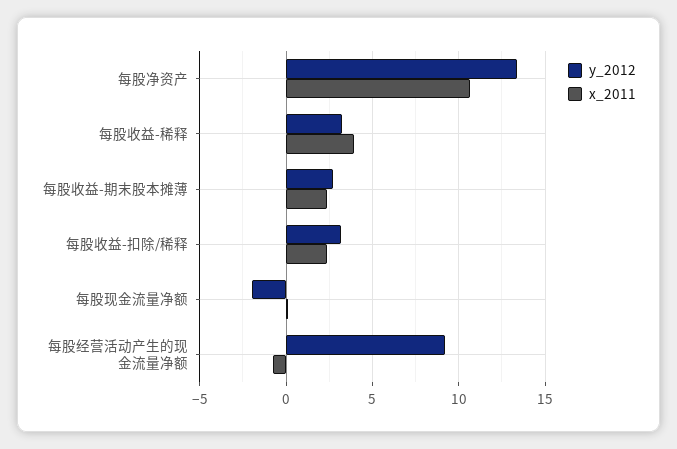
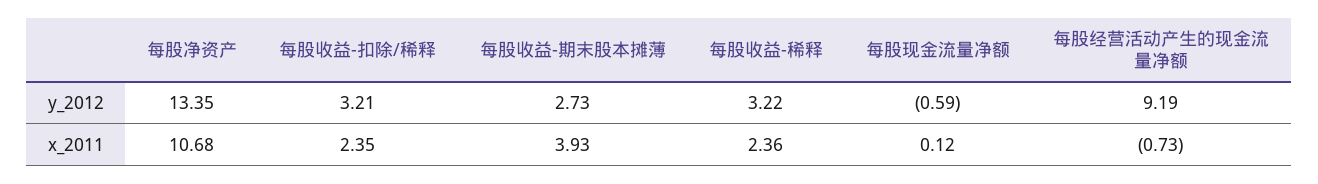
x_2011, 每股收益-稀释: 4 -> 2.36
x_2011, 每股收益-期末股本摊薄: 2.5 -> 3.93
y_2012, 每股现金流量净额: -2 -> -0.59

